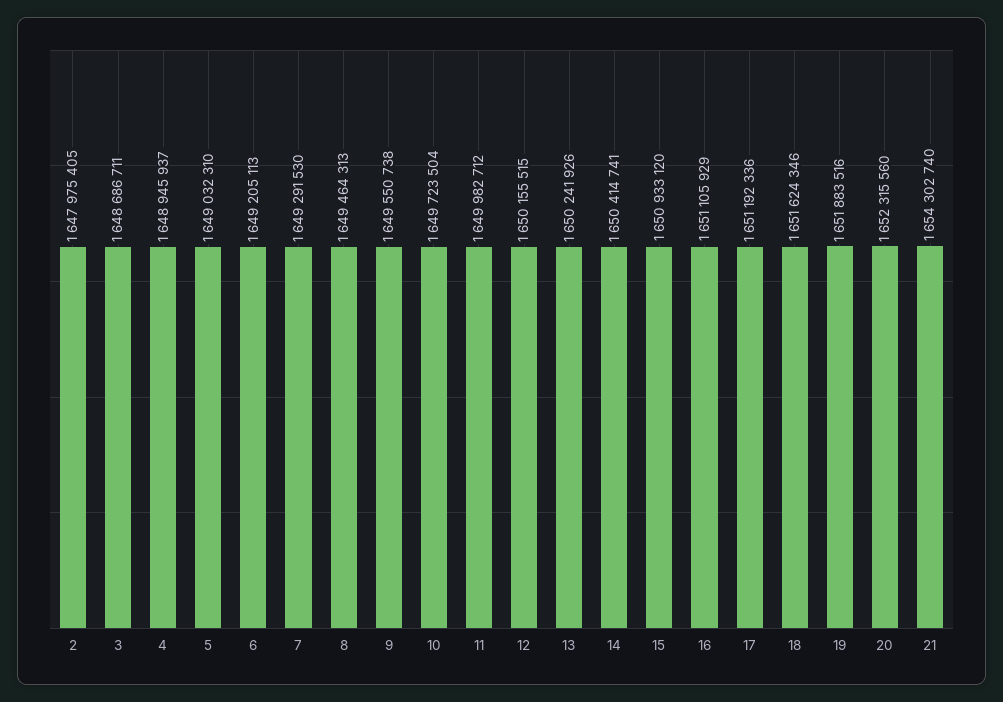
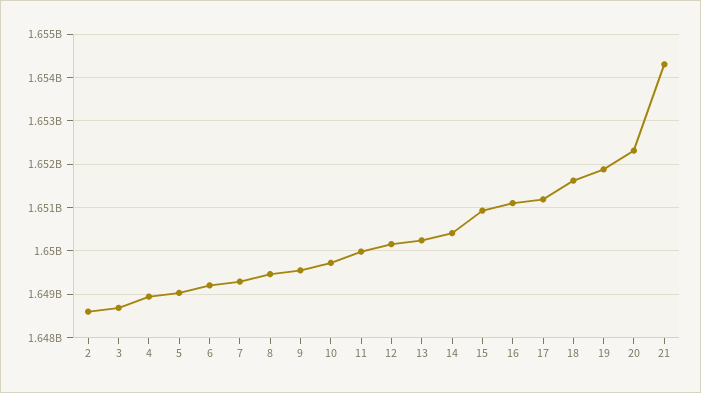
2: 1647975405 -> 1648600000

